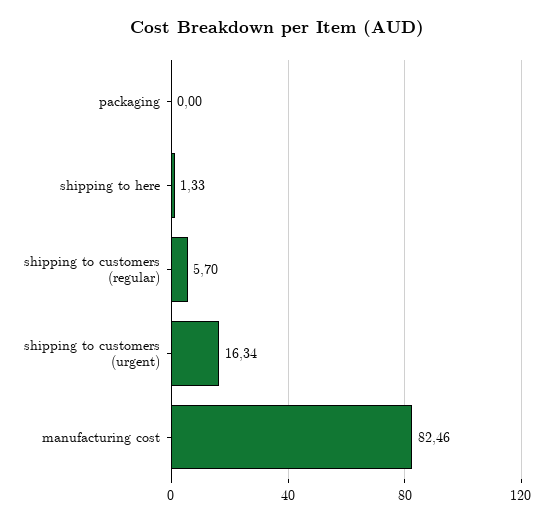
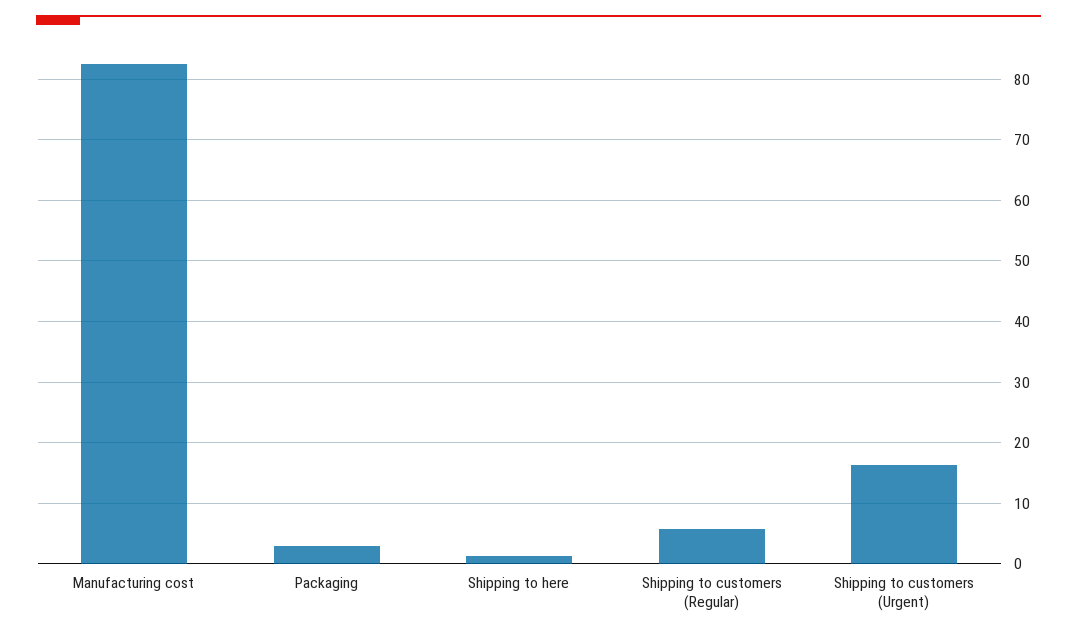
packaging: 0 -> 3

